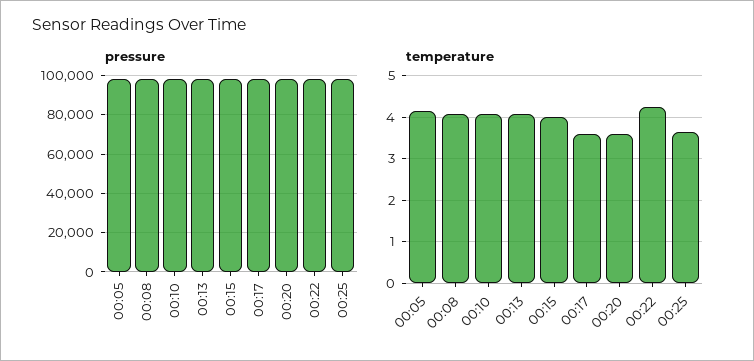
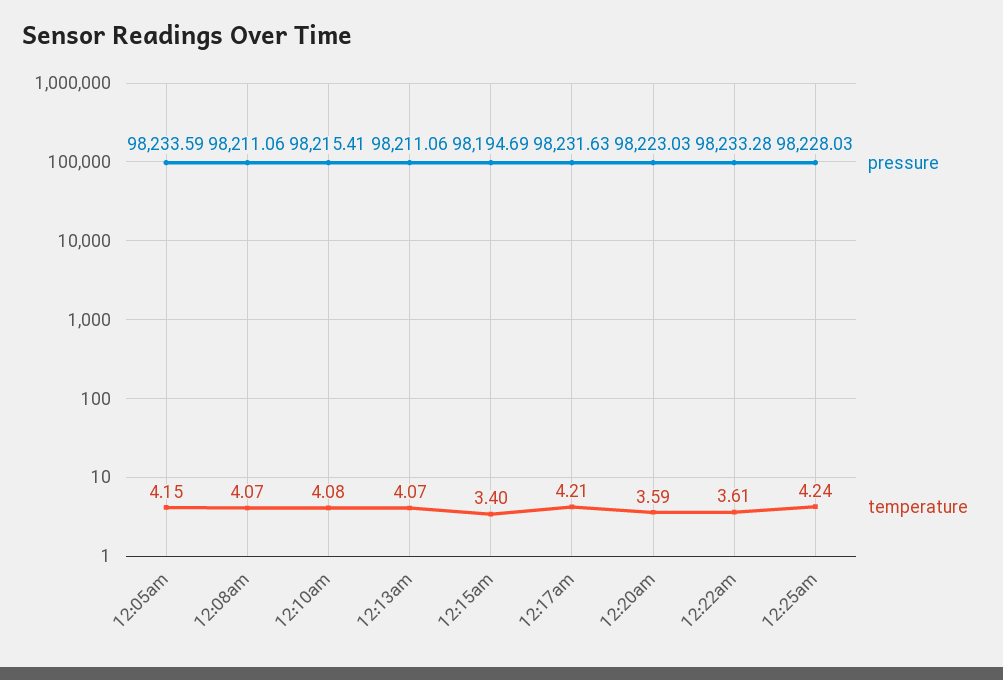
temperature, 00:15: 4 -> 3.4
temperature, 00:17: 3.6 -> 4.21
temperature, 00:22: 4.2 -> 3.61
temperature, 00:25: 3.6 -> 4.24

